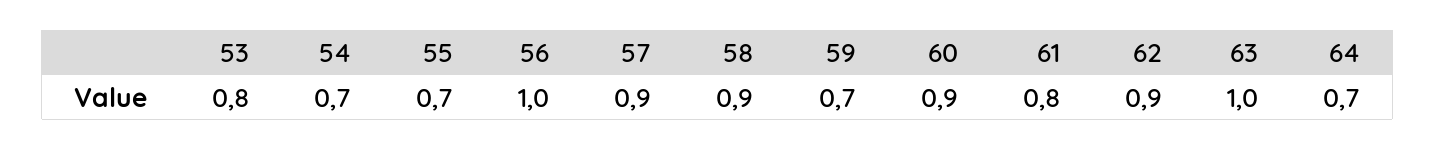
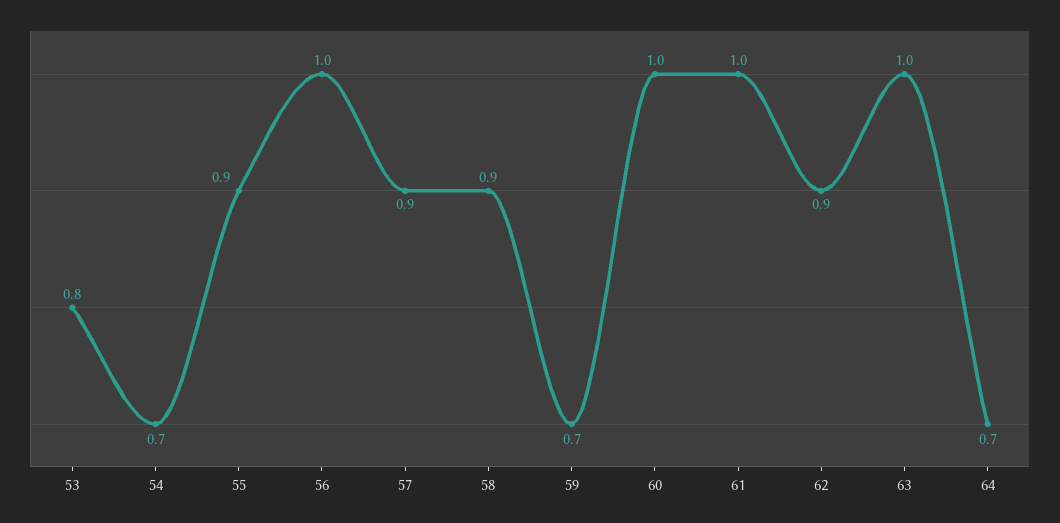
55: 0.7 -> 0.9
60: 0.9 -> 1
61: 0.8 -> 1

